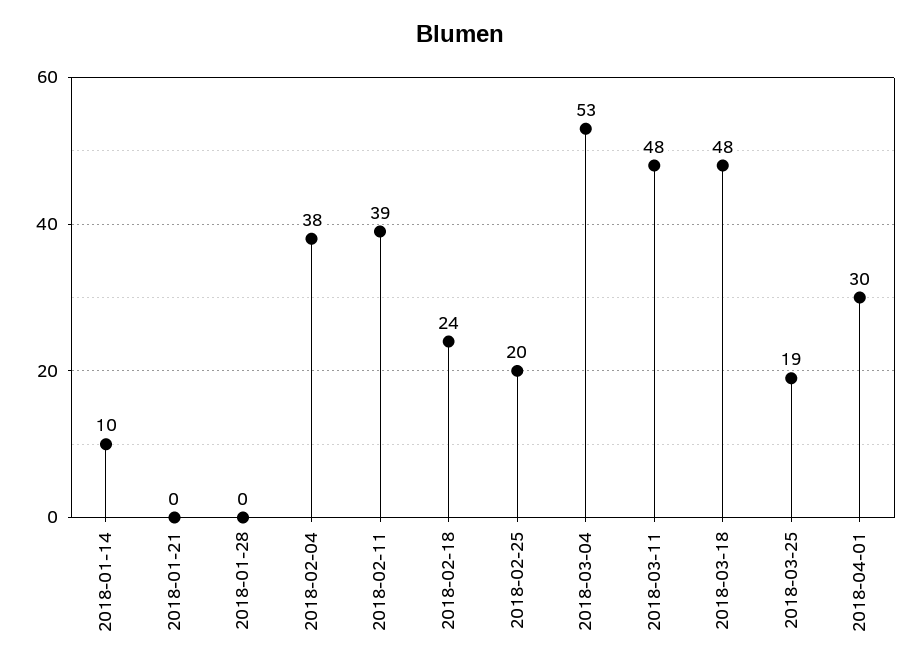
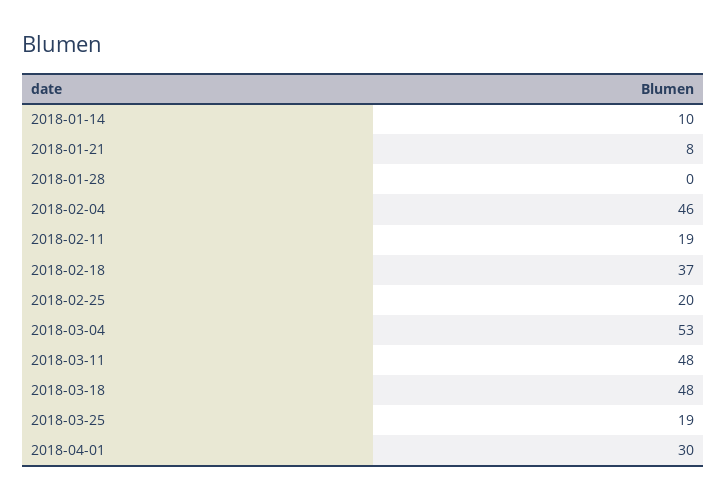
2018-01-21: 0 -> 8
2018-02-04: 38 -> 46
2018-02-11: 39 -> 19
2018-02-18: 24 -> 37

